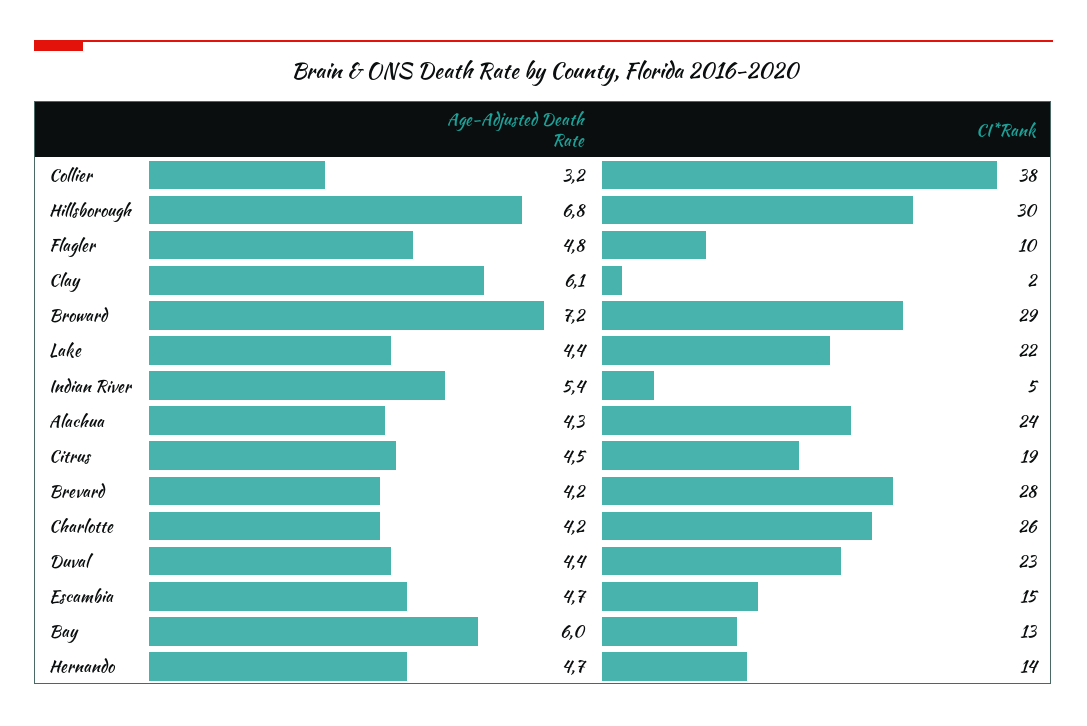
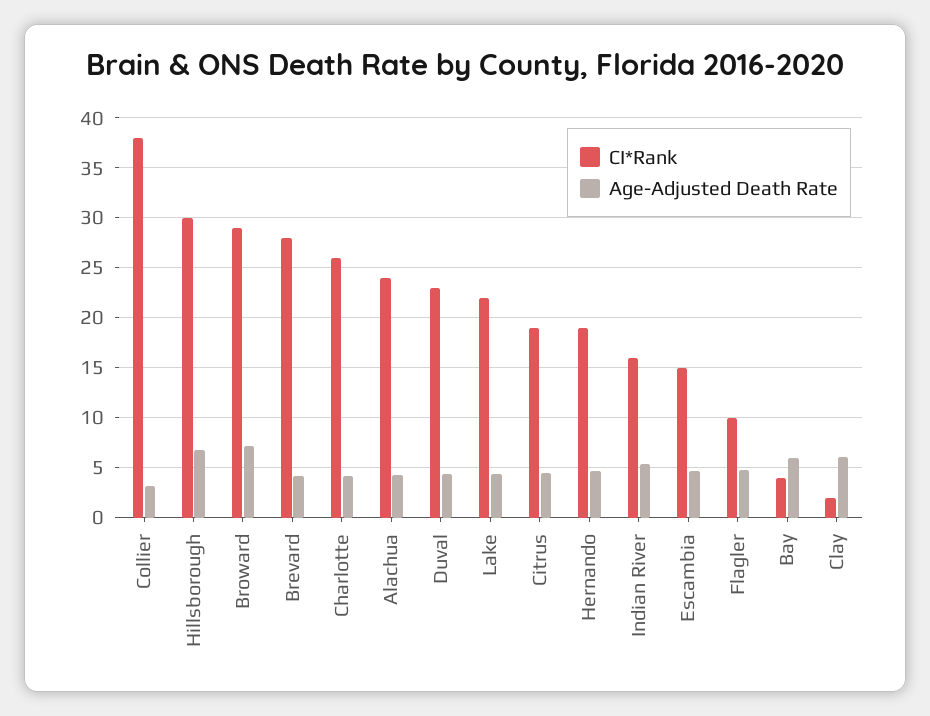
CI*Rank, Indian River: 5 -> 16
CI*Rank, Bay: 13 -> 4
CI*Rank, Hernando: 14 -> 19

